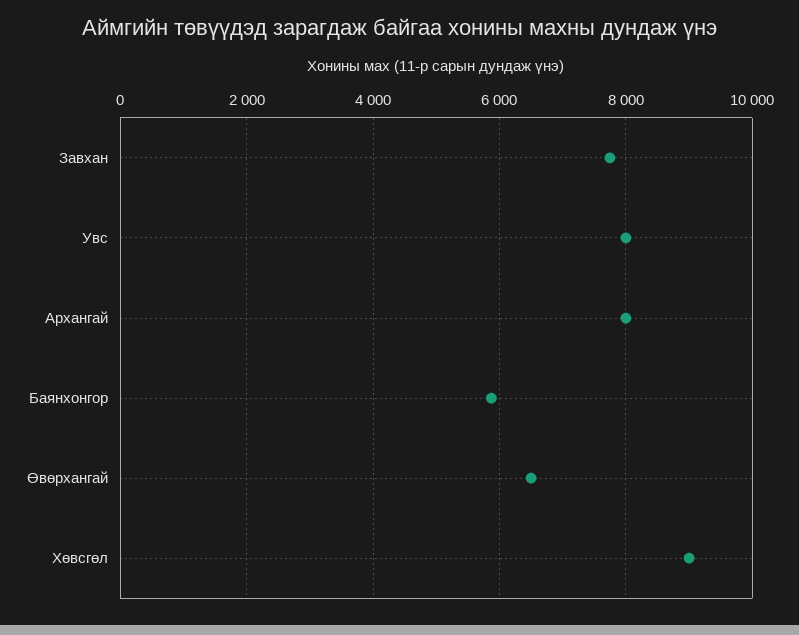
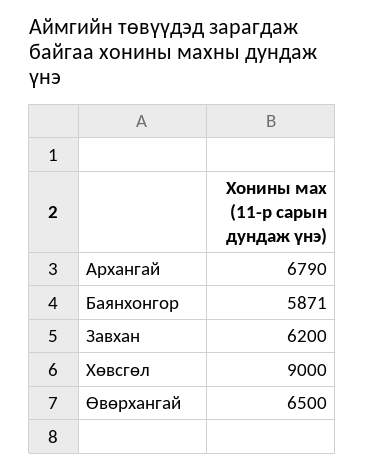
Завхан: 7800 -> 6200
Увс: 8000 -> none
Архангай: 8000 -> 6790

